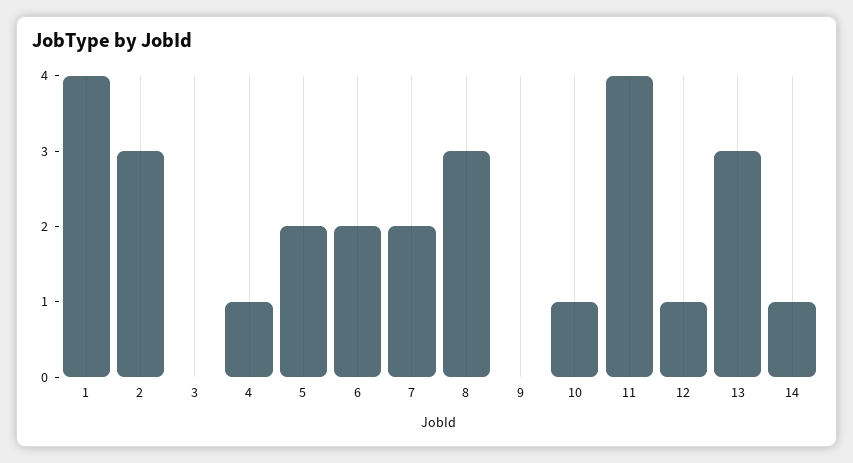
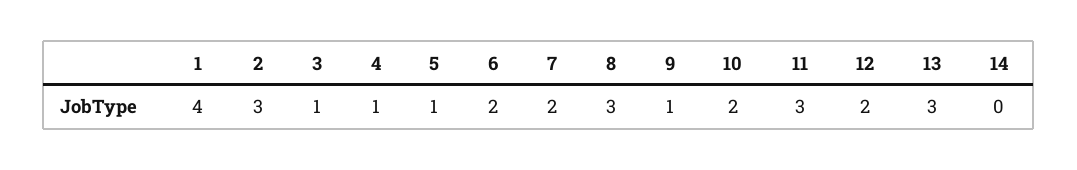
3: 0 -> 1
5: 2 -> 1
9: 0 -> 1
10: 1 -> 2
11: 4 -> 3
12: 1 -> 2
14: 1 -> 0

